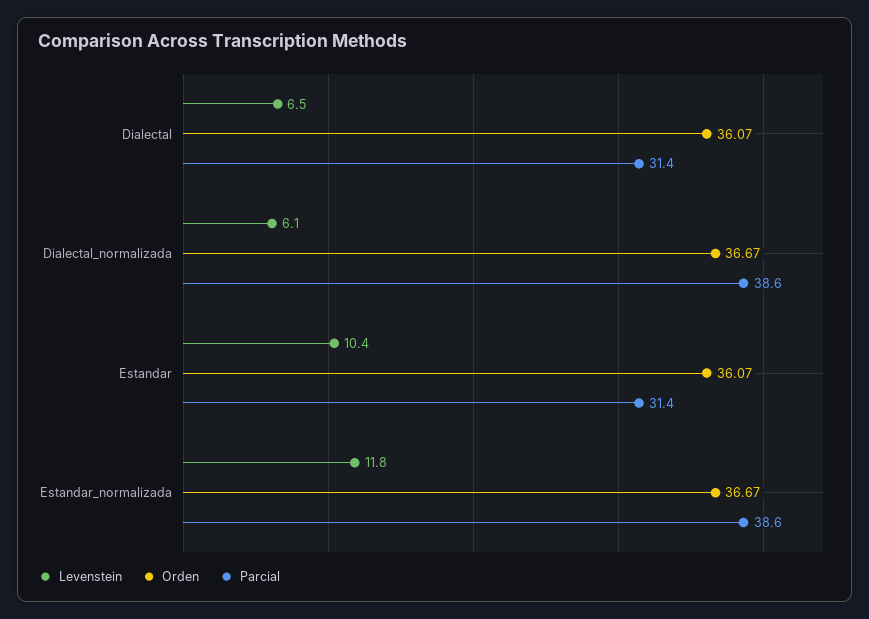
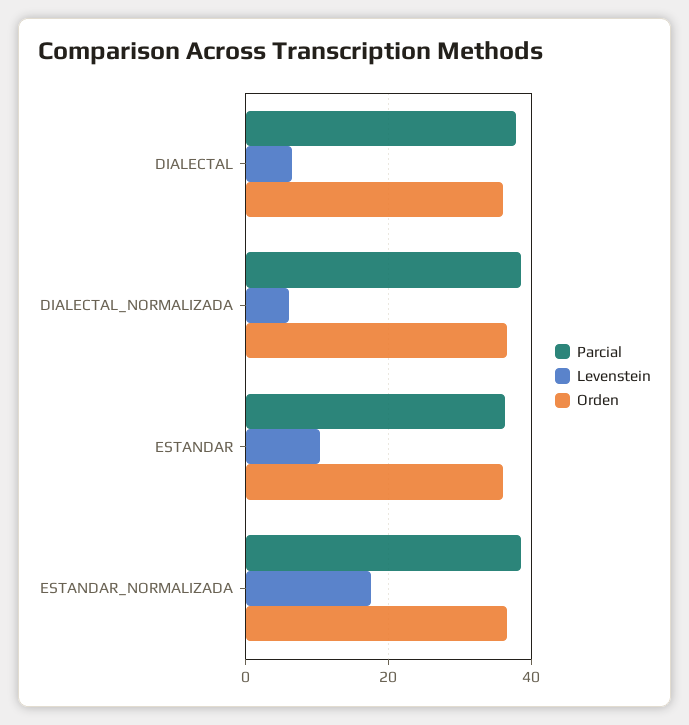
Parcial, Dialectal: 31.4 -> 38
Parcial, Estandar: 31.4 -> 36
Levenstein, Estandar_normalizada: 11.8 -> 18

